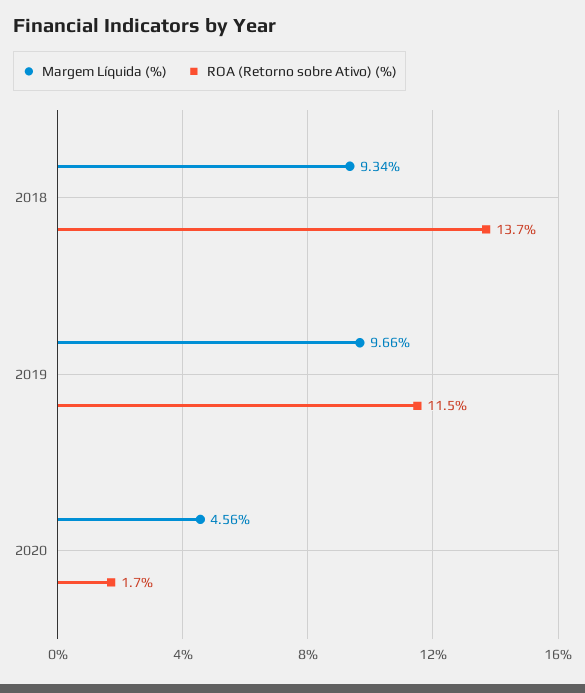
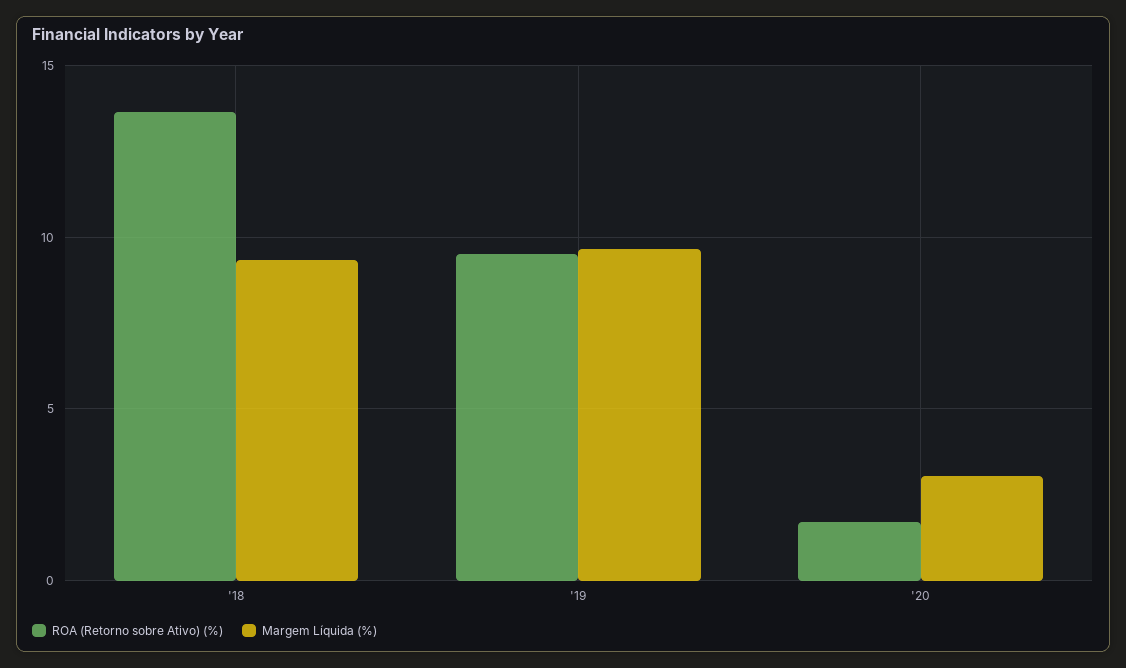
ROA (Retorno sobre Ativo) (%), 2019: 11.5 -> 9.5
Margem Líquida (%), 2020: 4.56 -> 3

